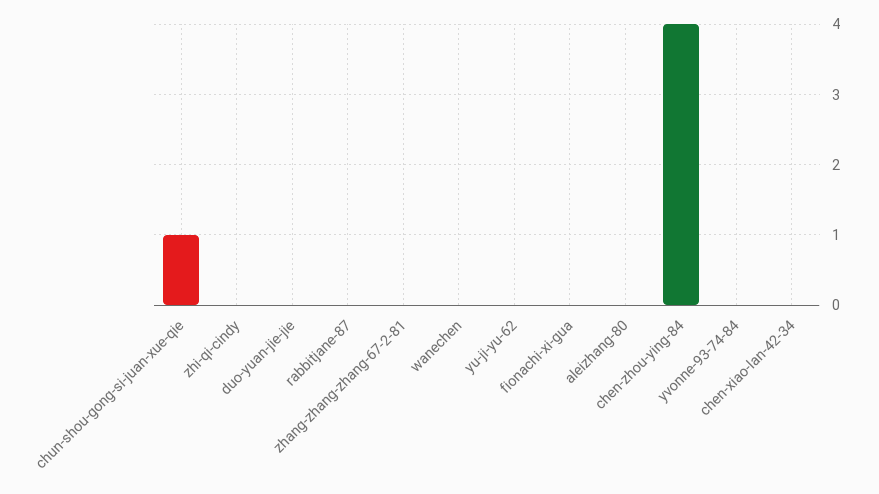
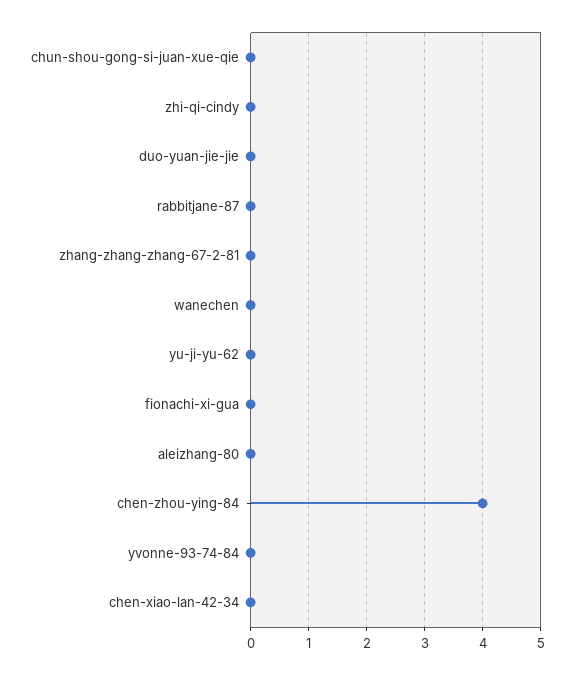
chun-shou-gong-si-juan-xue-qie: 1 -> 0

